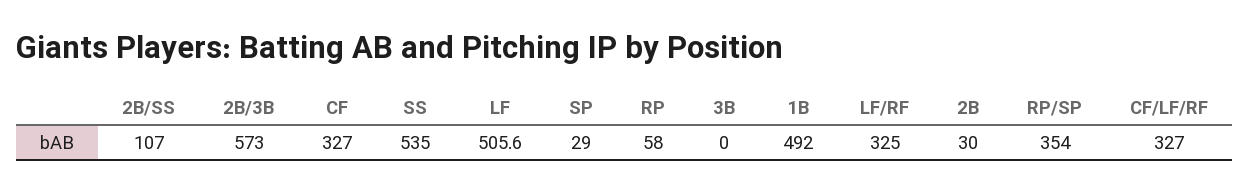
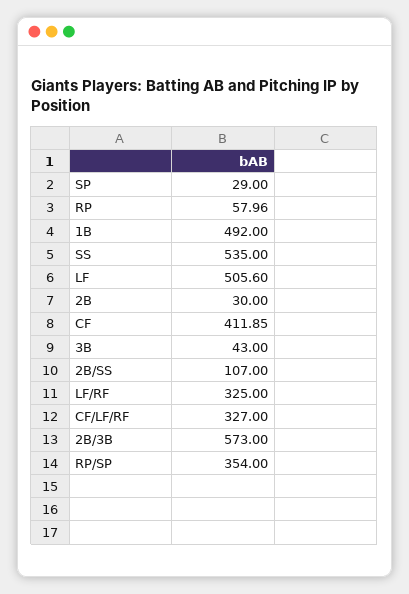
CF: 327 -> 411.85
RP: 58 -> 57.96
3B: 0 -> 43

